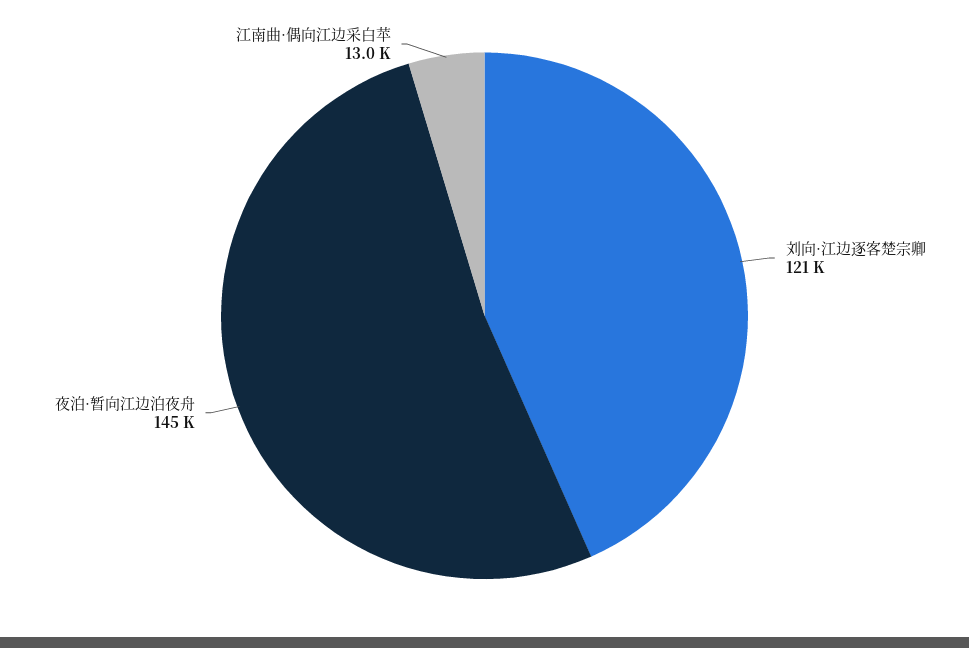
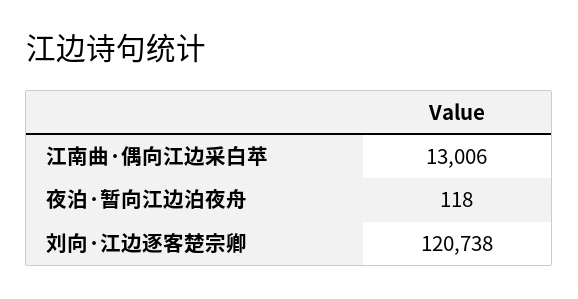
夜泊·暂向江边泊夜舟: 145000 -> 118

